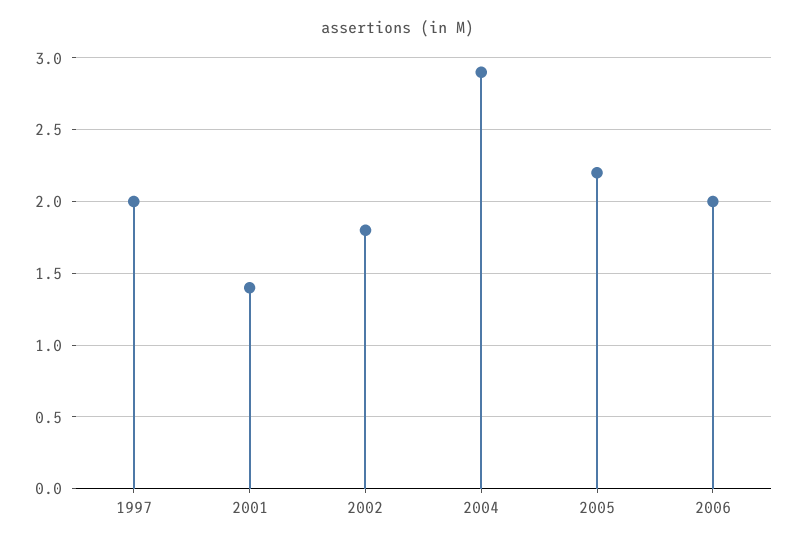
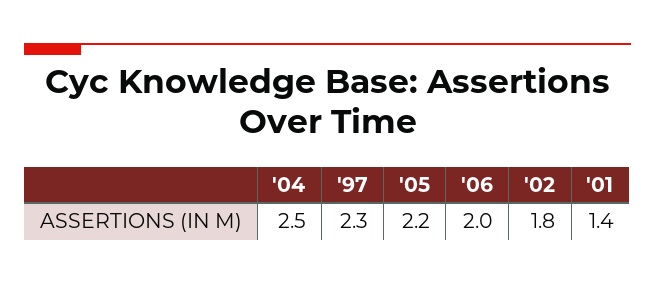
1997: 2 -> 2.3
2004: 2.9 -> 2.5

